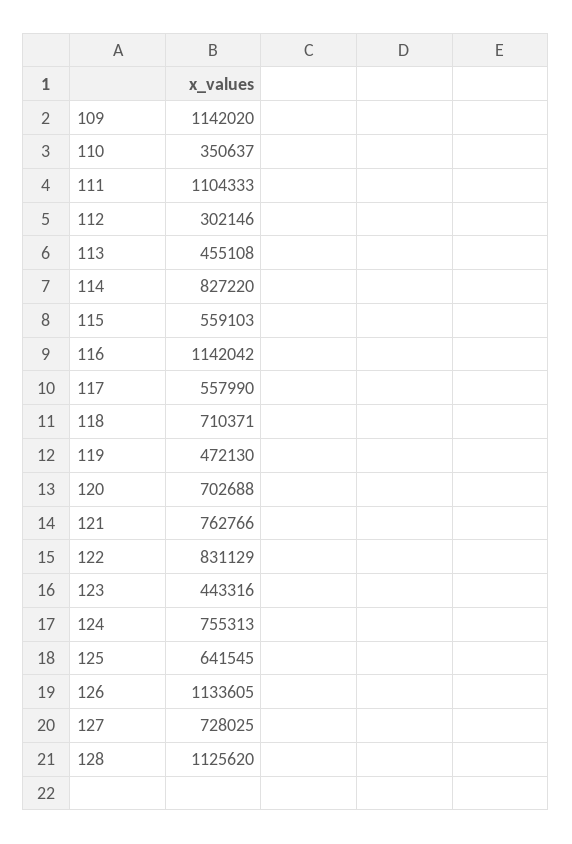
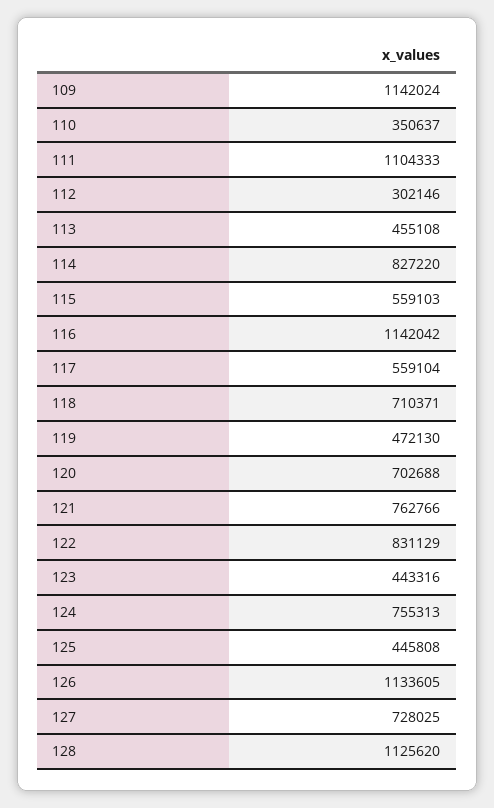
109: 1142020 -> 1142024
117: 557990 -> 559104
125: 641545 -> 445808

